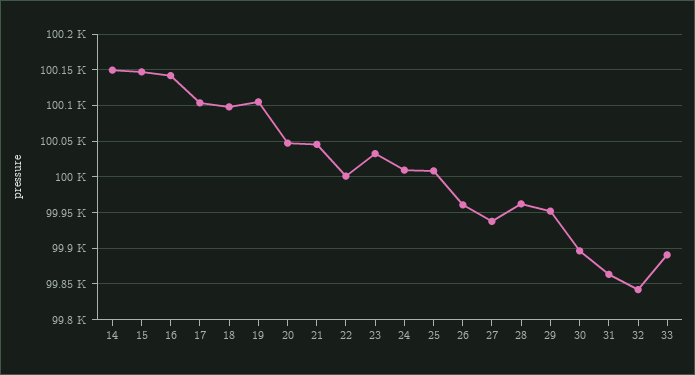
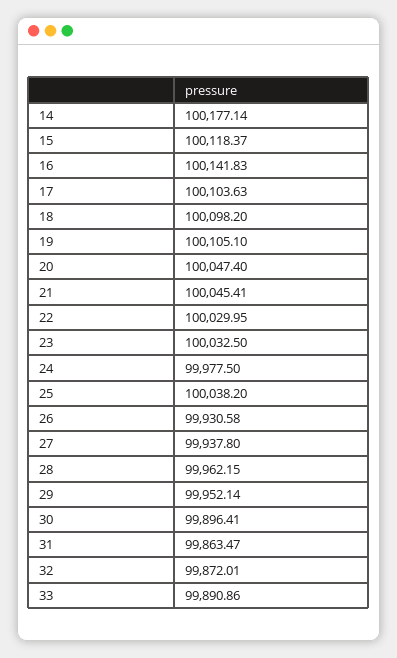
14: 100150 -> 100177.14
15: 100150 -> 100118.37
22: 100000 -> 100029.95
24: 100010 -> 99977.5
25: 100010 -> 100038.2
26: 99960 -> 99930.58
32: 99840 -> 99872.01

